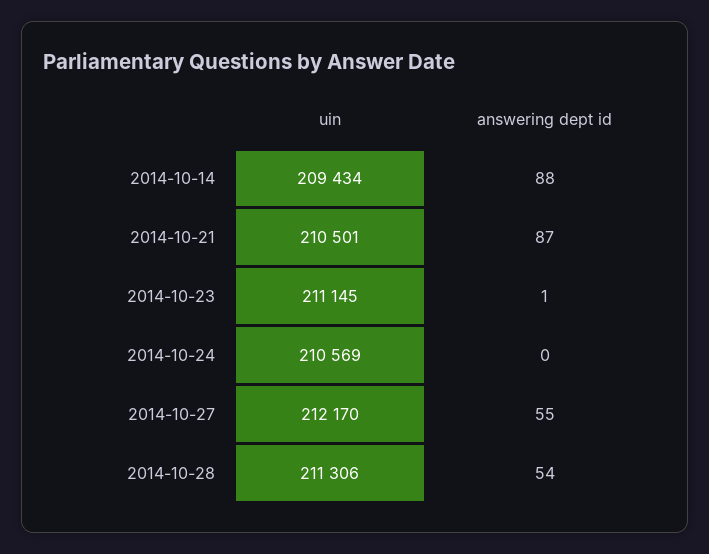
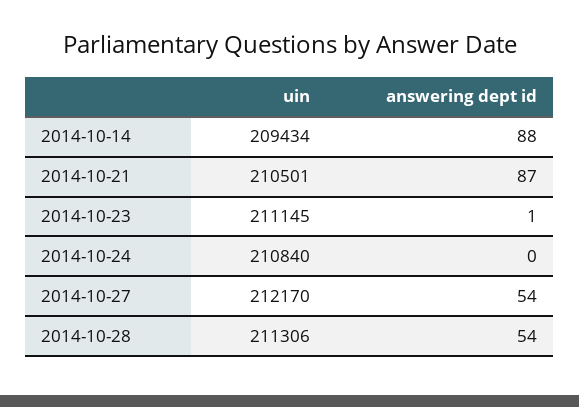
uin, 2014-10-24: 210569 -> 210840
answering dept id, 2014-10-27: 55 -> 54

